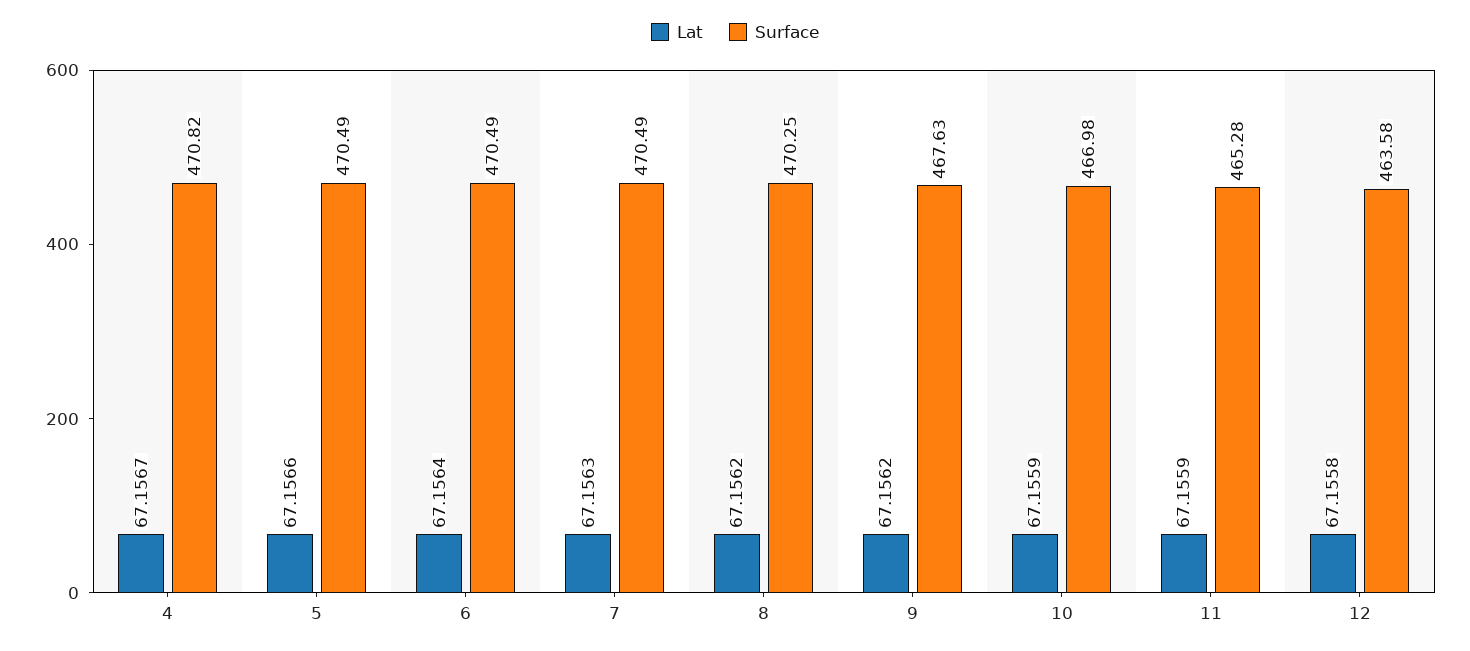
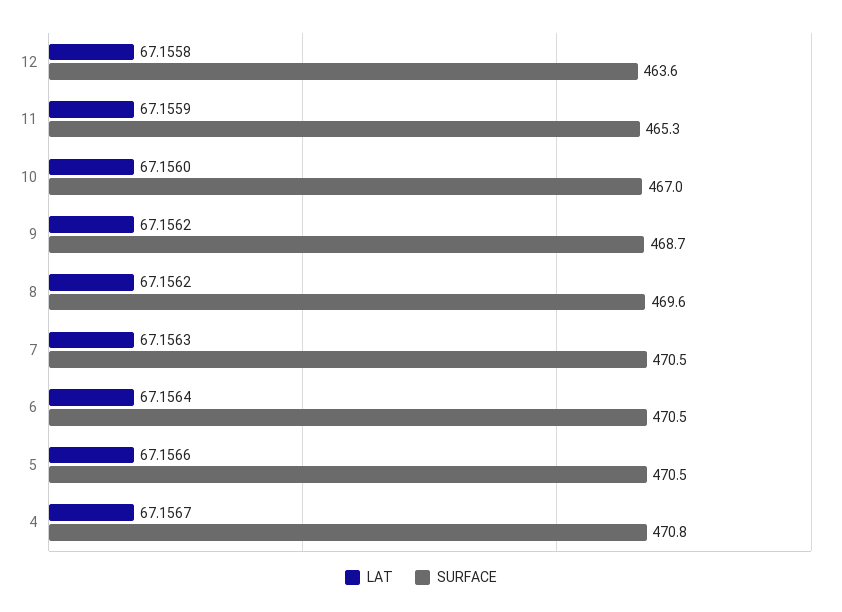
Surface, 8: 470.25 -> 469.6
Surface, 9: 467.63 -> 468.7
Lat, 10: 67.1559 -> 67.156

